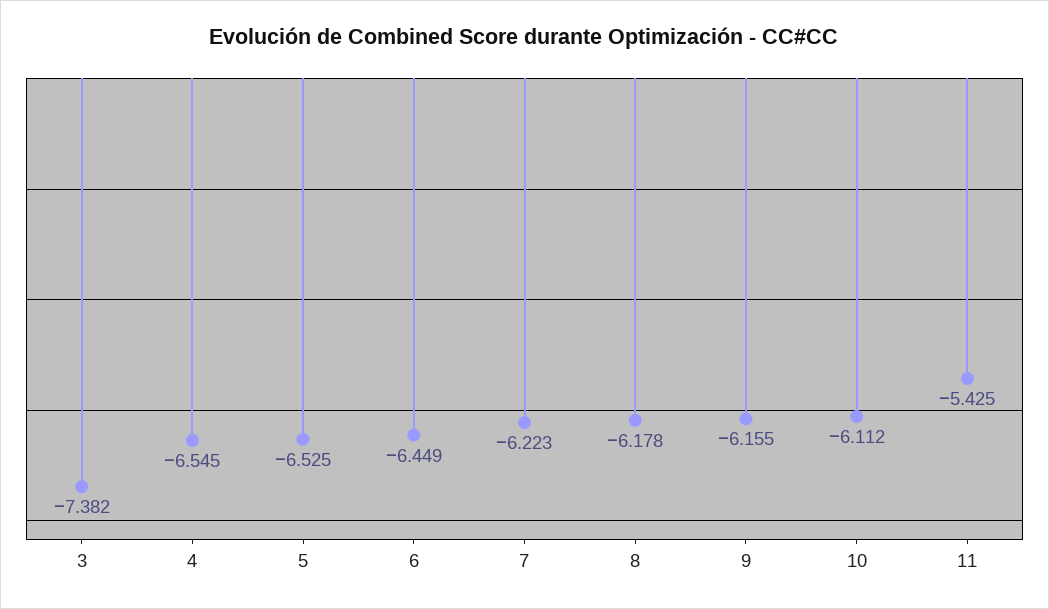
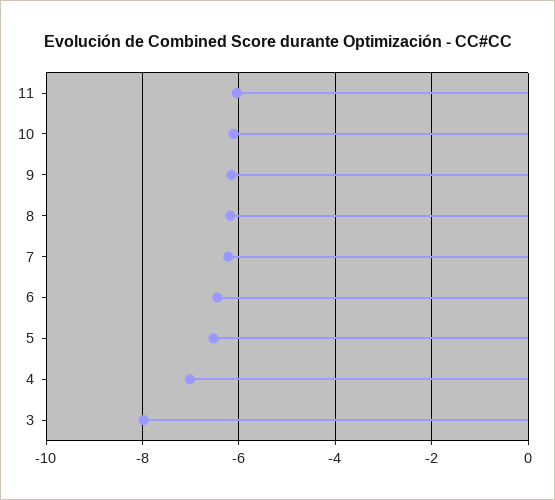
3: -7.382 -> -8
4: -6.545 -> -7
11: -5.425 -> -6

